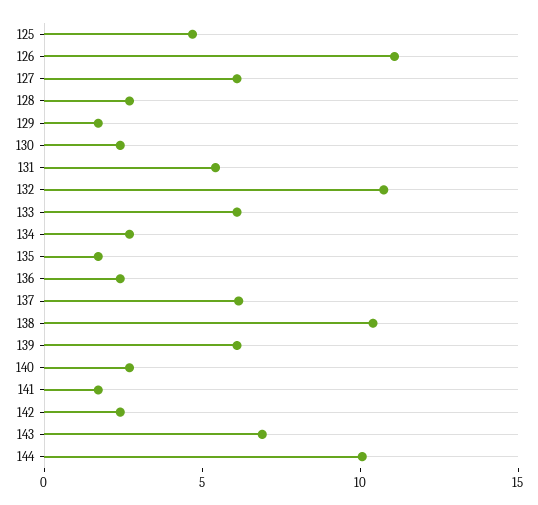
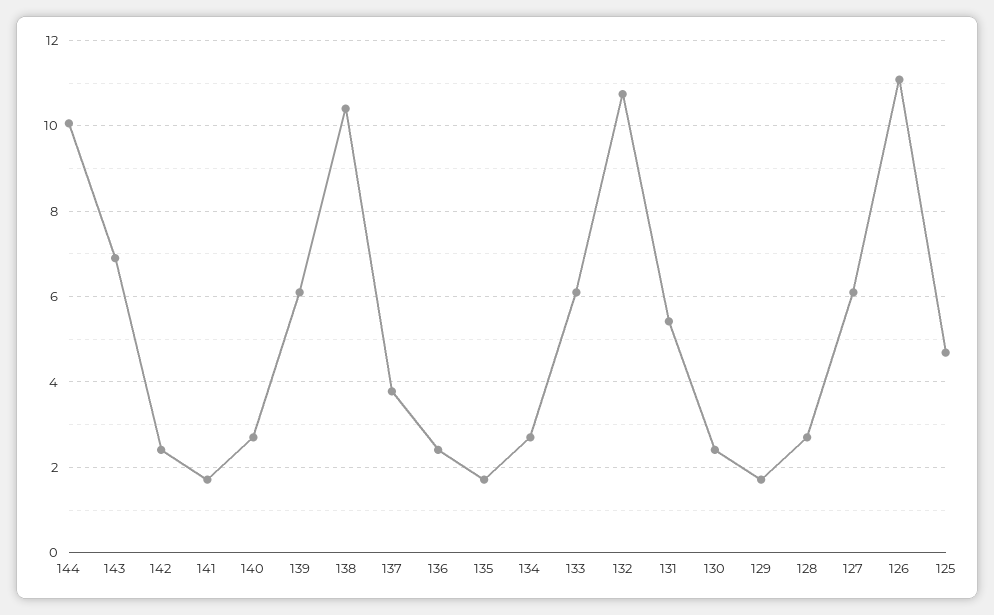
137: 6 -> 3.8

